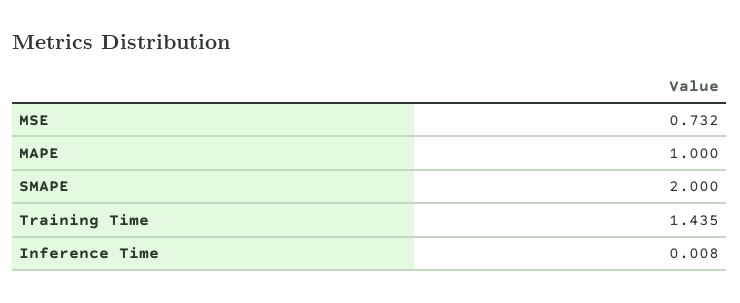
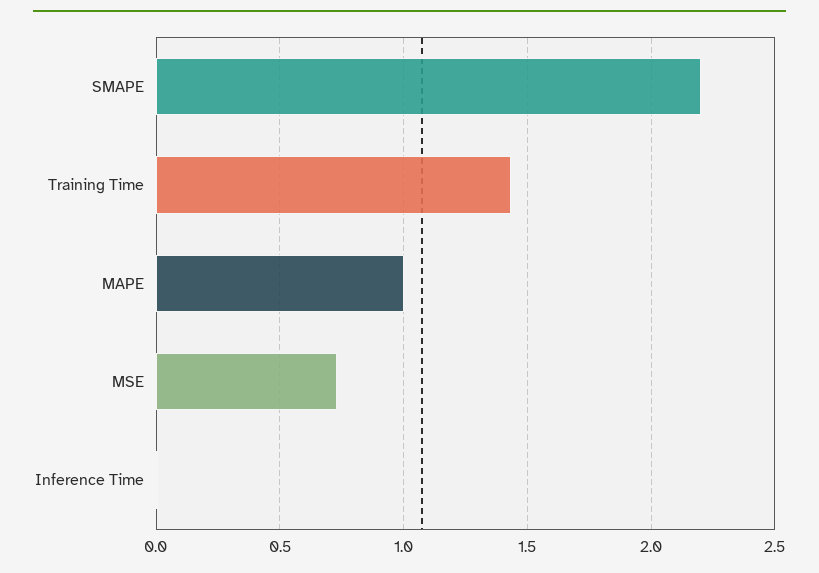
SMAPE: 2 -> 2.2

